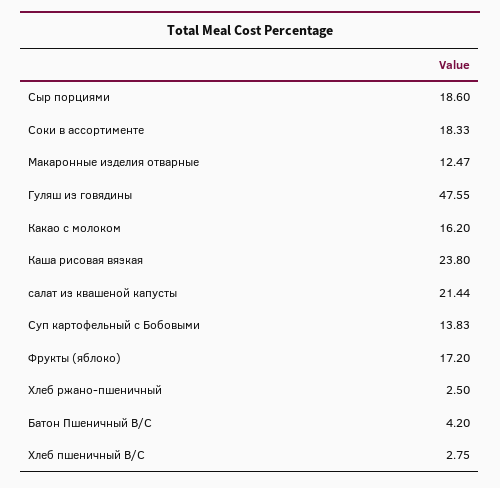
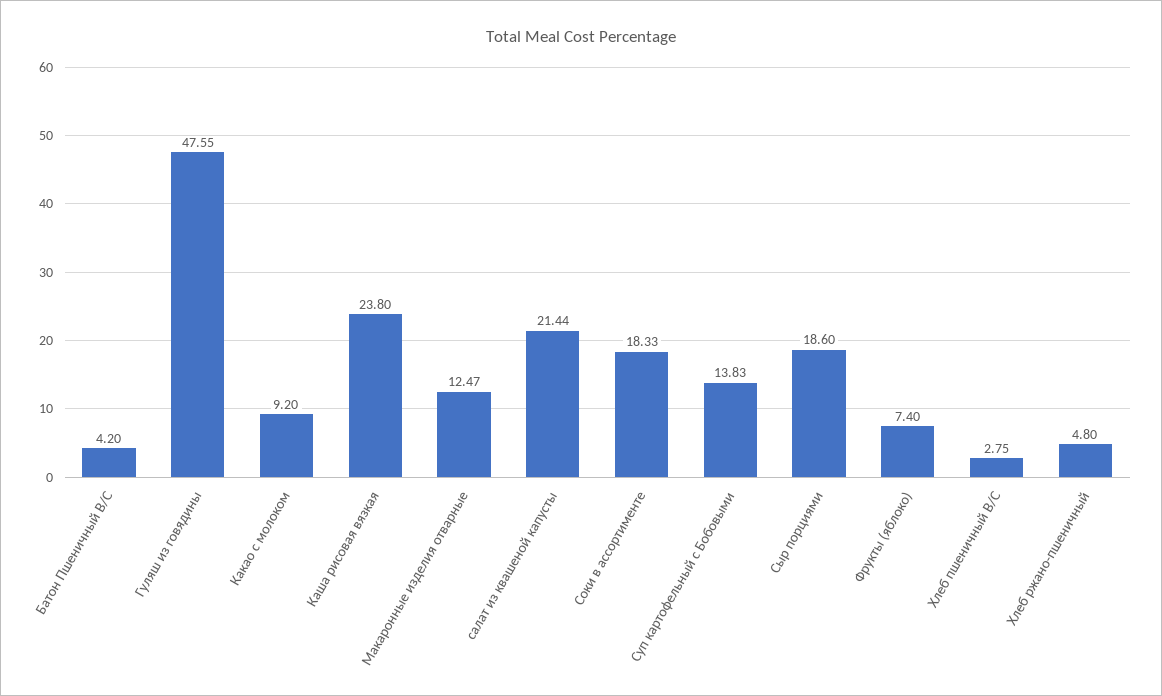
Какао с молоком: 16.2 -> 9.2
Фрукты (яблоко): 17.2 -> 7.4
Хлеб ржано-пшеничный: 2.5 -> 4.8

